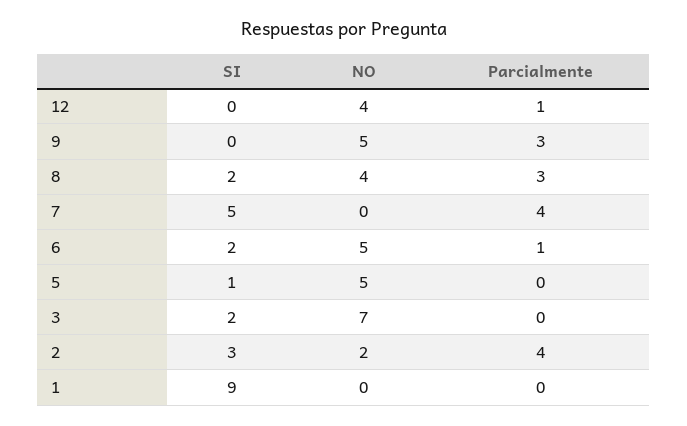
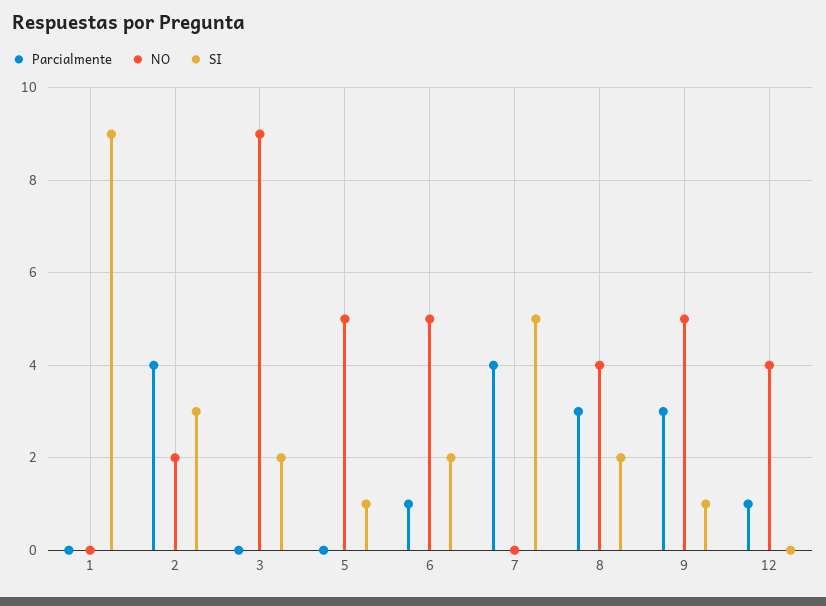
SI, 9: 0 -> 1
NO, 3: 7 -> 9

